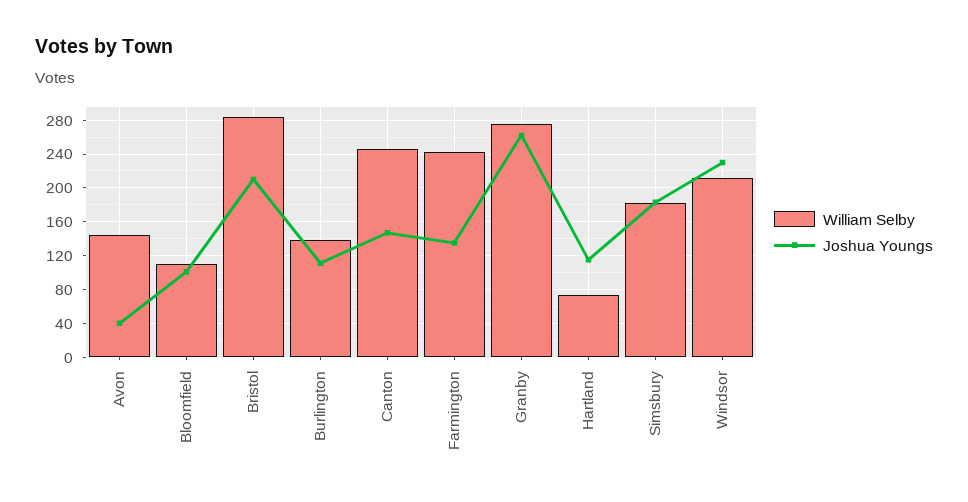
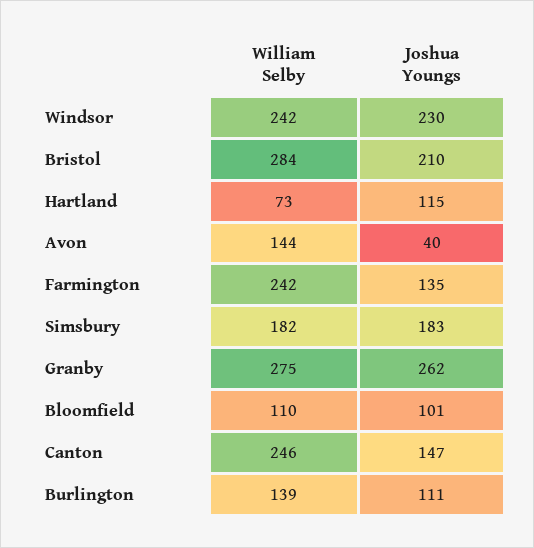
William Selby, Windsor: 210 -> 242

